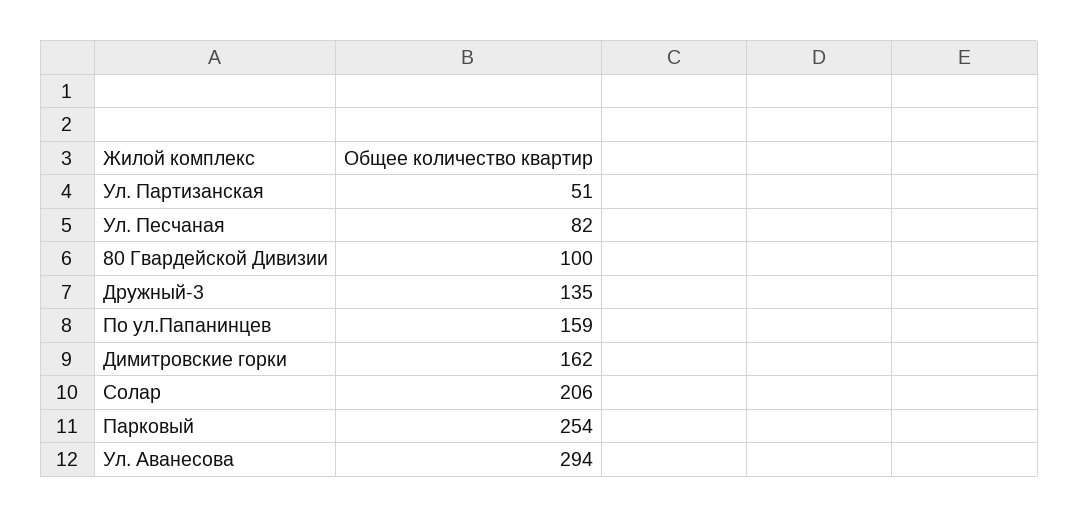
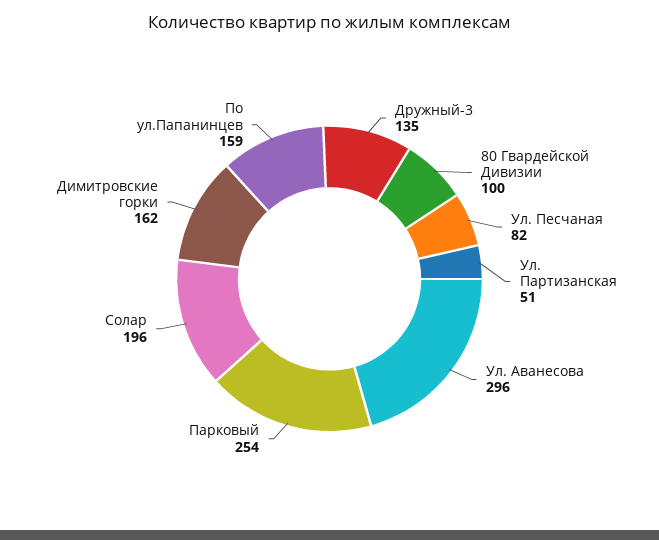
Солар: 206 -> 196
Ул. Аванесова: 294 -> 296

